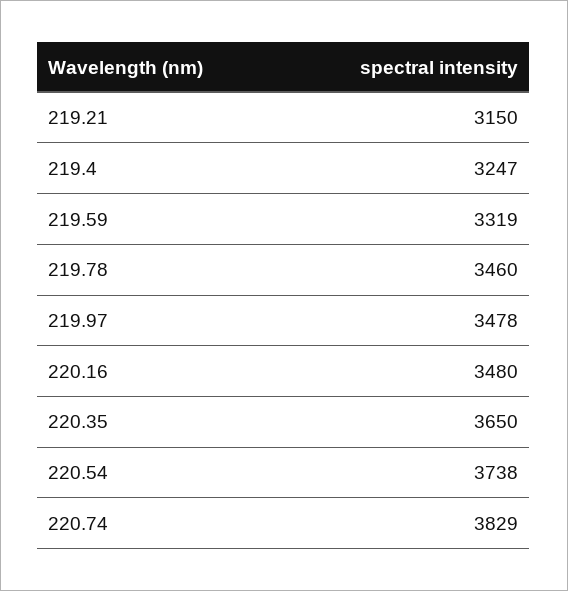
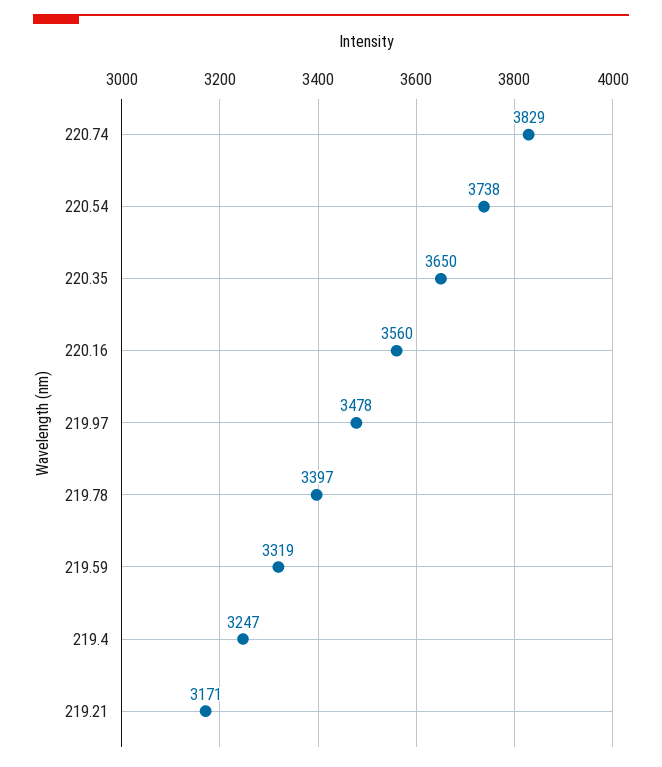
219.21: 3150 -> 3171
219.78: 3460 -> 3397
220.16: 3480 -> 3560

